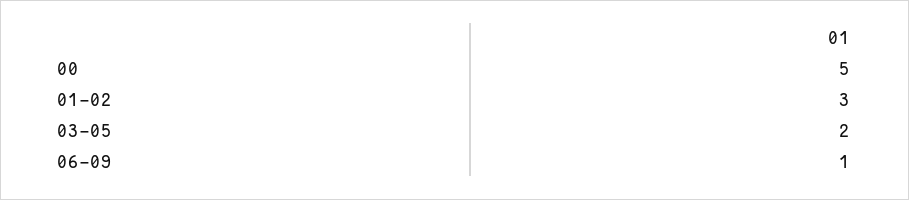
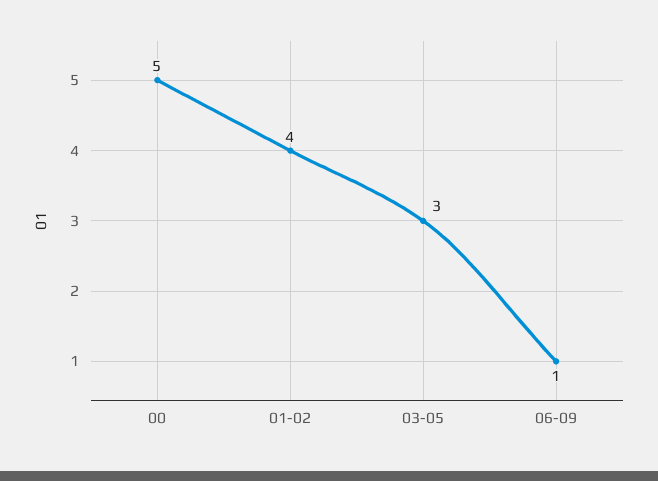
01-02: 3 -> 4
03-05: 2 -> 3

